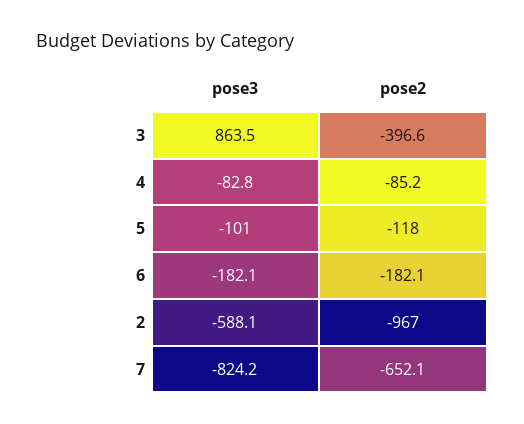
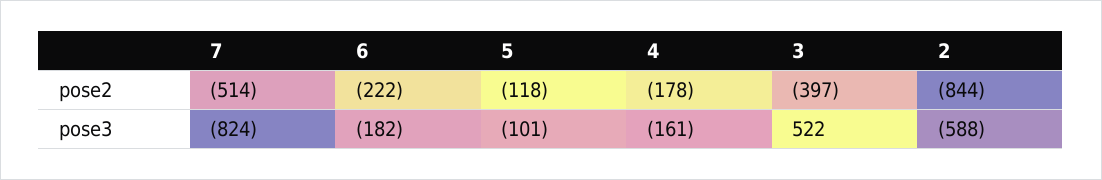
pose3, 3: 863.5 -> 522
pose3, 4: -82.8 -> -161
pose2, 4: -85.2 -> -178
pose2, 6: -182.1 -> -222
pose2, 2: -967 -> -844
pose2, 7: -652.1 -> -514

